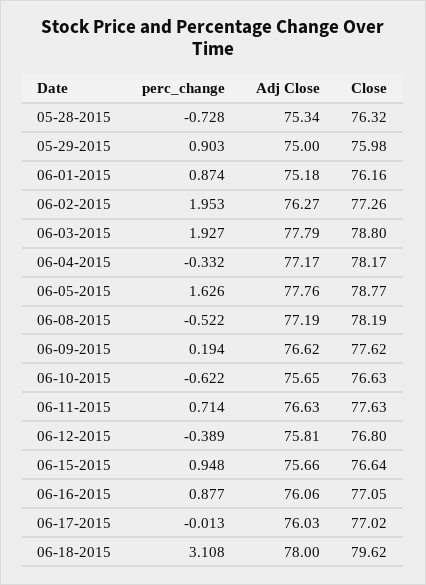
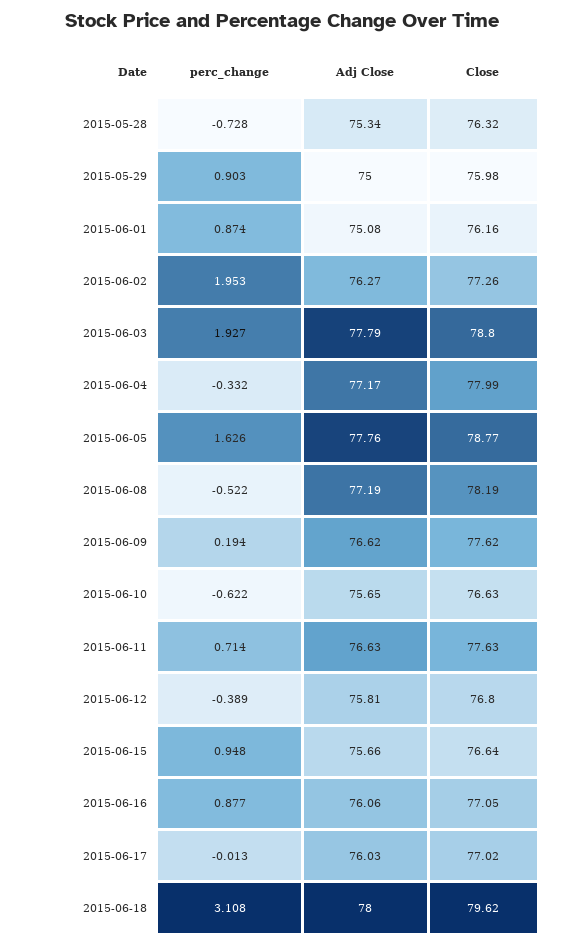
Adj Close, 06-01-2015: 75.18 -> 75.08
Close, 06-04-2015: 78.17 -> 77.99

